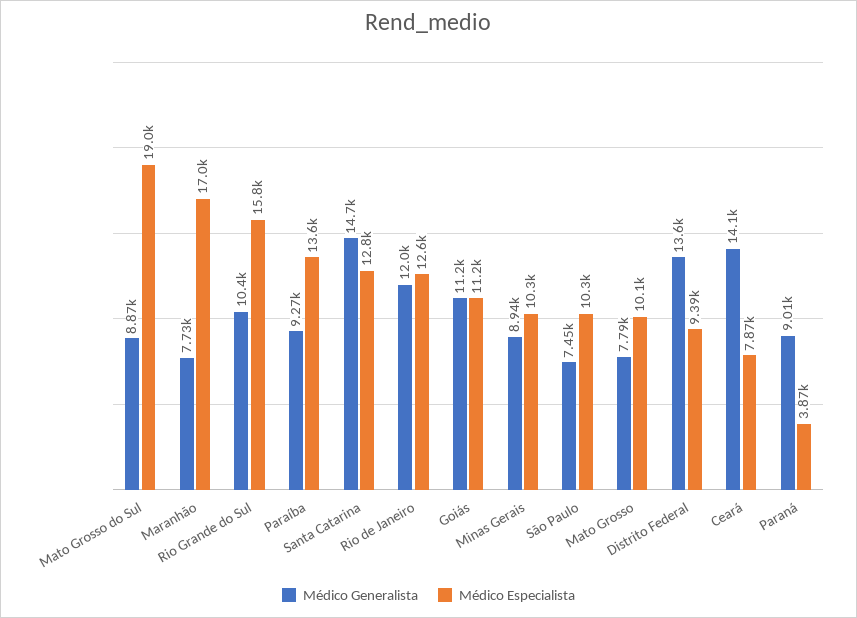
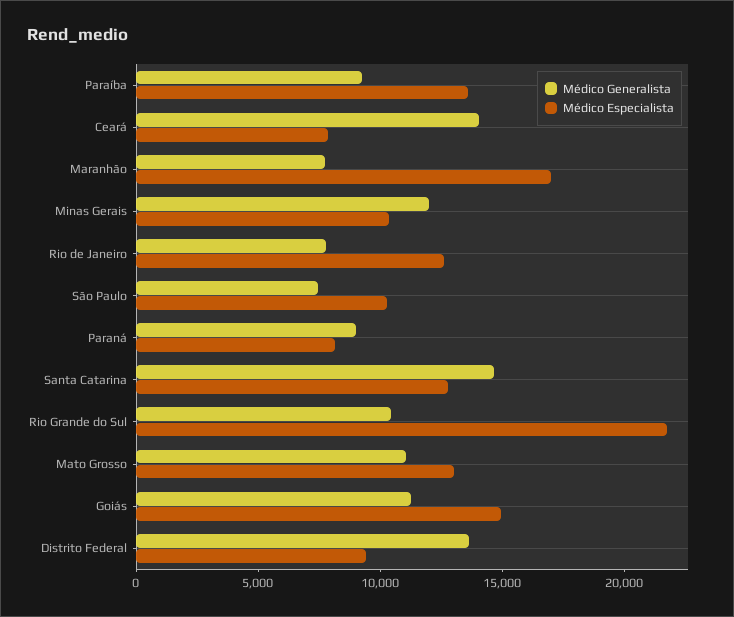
Médico Generalista, Mato Grosso do Sul: 8870 -> none
Médico Especialista, Mato Grosso do Sul: 19000 -> none
Médico Especialista, Rio Grande do Sul: 15800 -> 22000
Médico Generalista, Rio de Janeiro: 12000 -> 8000
Médico Especialista, Goiás: 11200 -> 15000
Médico Generalista, Minas Gerais: 8940 -> 12000
Médico Generalista, Mato Grosso: 7790 -> 11000
Médico Especialista, Mato Grosso: 10100 -> 13000
Médico Especialista, Paraná: 3870 -> 8000

